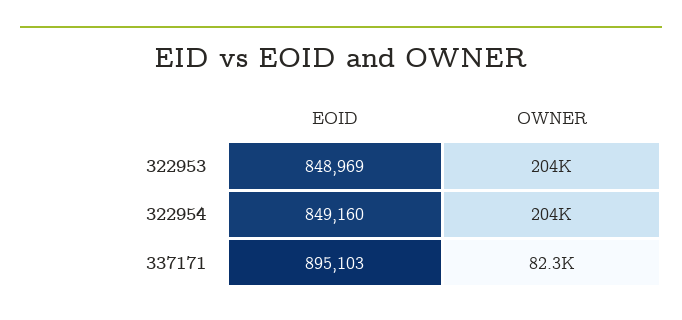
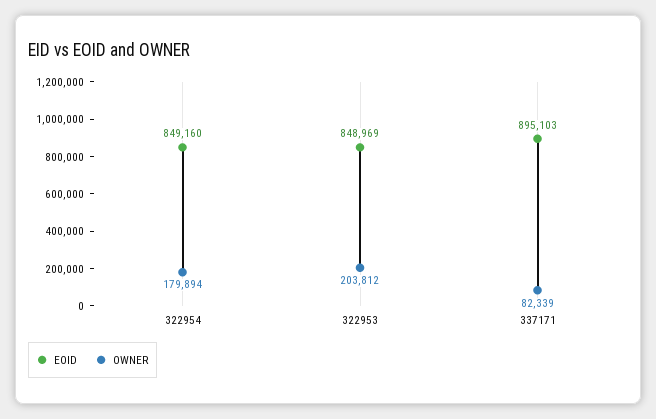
OWNER, 322954: 204000 -> 179894

